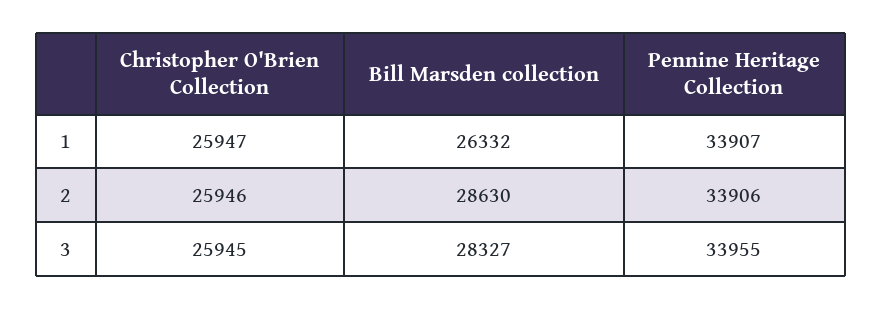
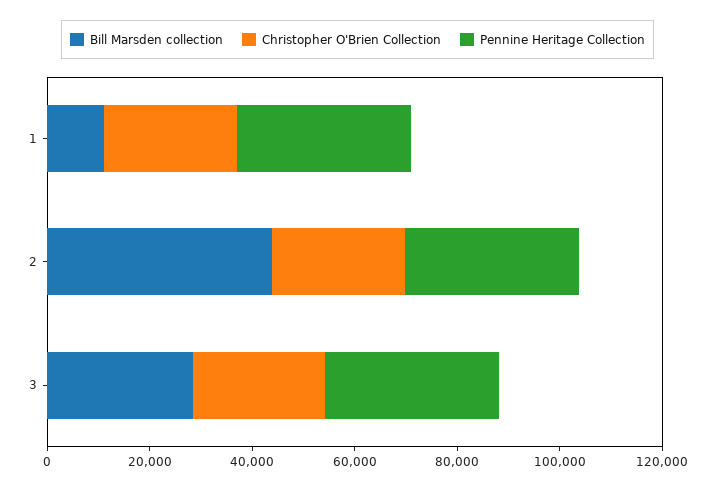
Bill Marsden collection, 1: 26332 -> 10000
Bill Marsden collection, 2: 28630 -> 45000

